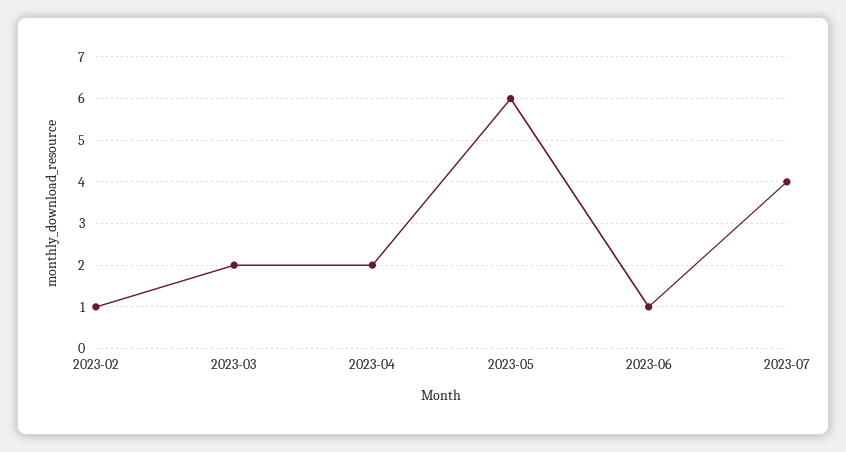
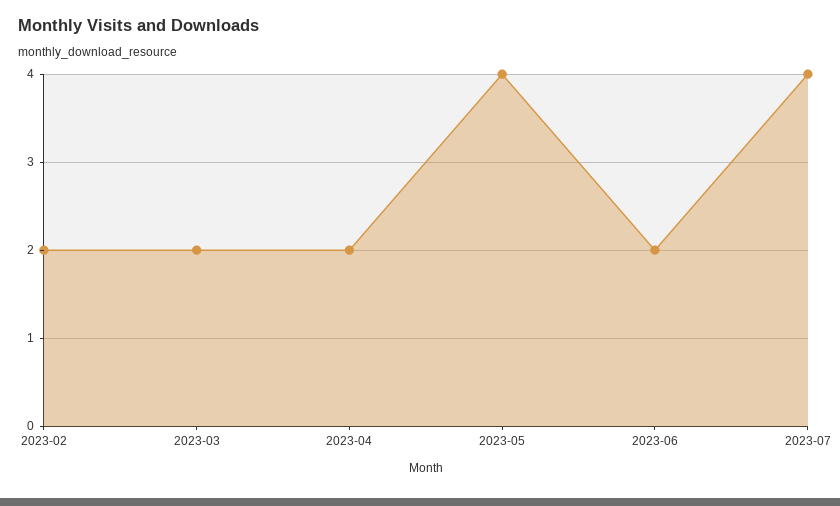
2023-02: 1 -> 2
2023-05: 6 -> 4
2023-06: 1 -> 2

